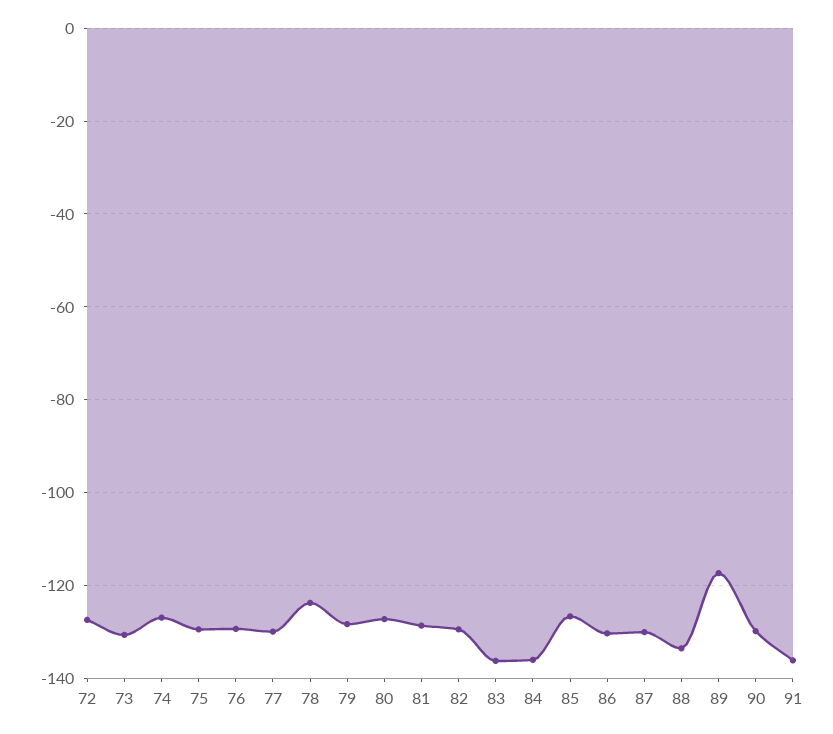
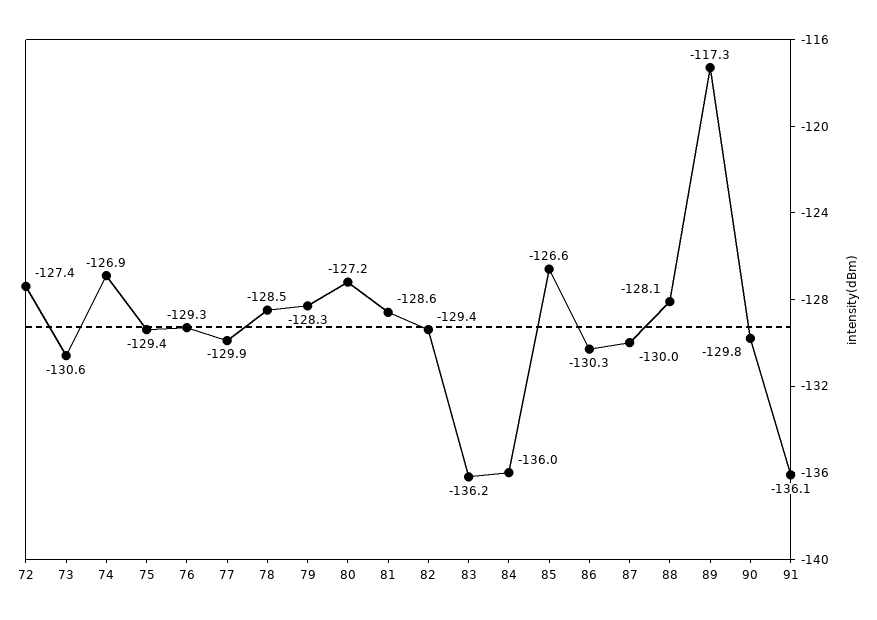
78: -124 -> -128.5
88: -134 -> -128.1

